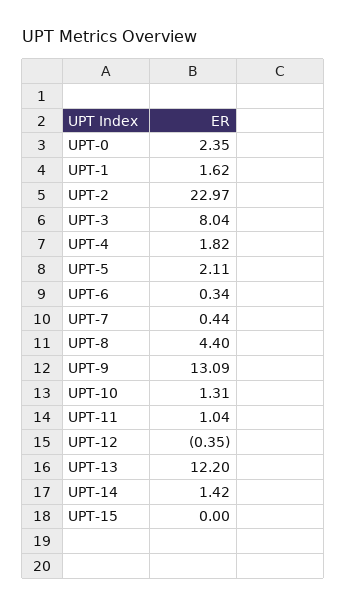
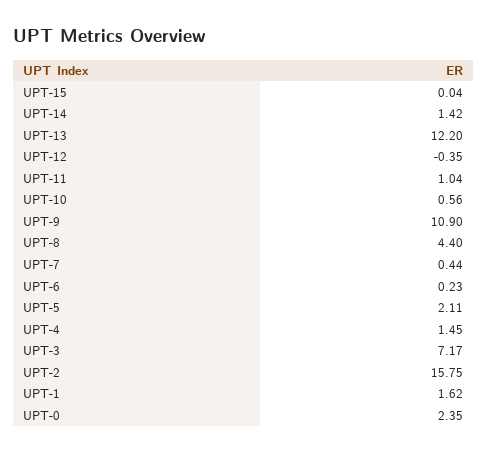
UPT-2: 22.97 -> 15.75
UPT-3: 8.04 -> 7.17
UPT-4: 1.82 -> 1.45
UPT-6: 0.34 -> 0.23
UPT-9: 13.09 -> 10.9
UPT-10: 1.31 -> 0.56
UPT-15: 0 -> 0.04

